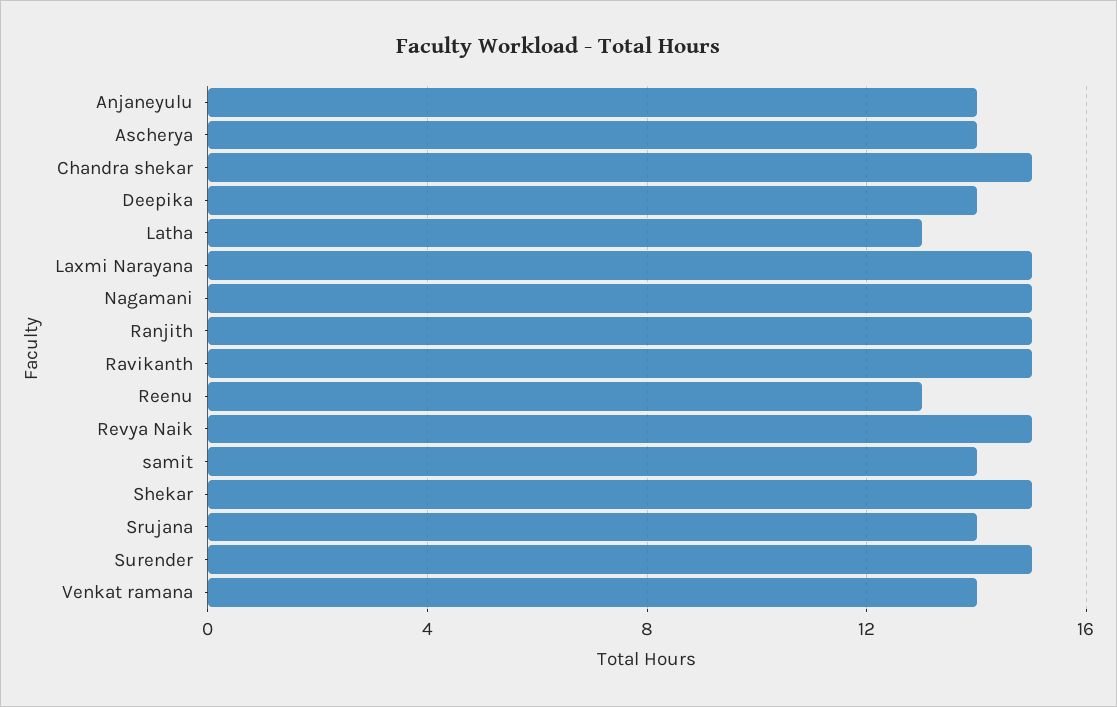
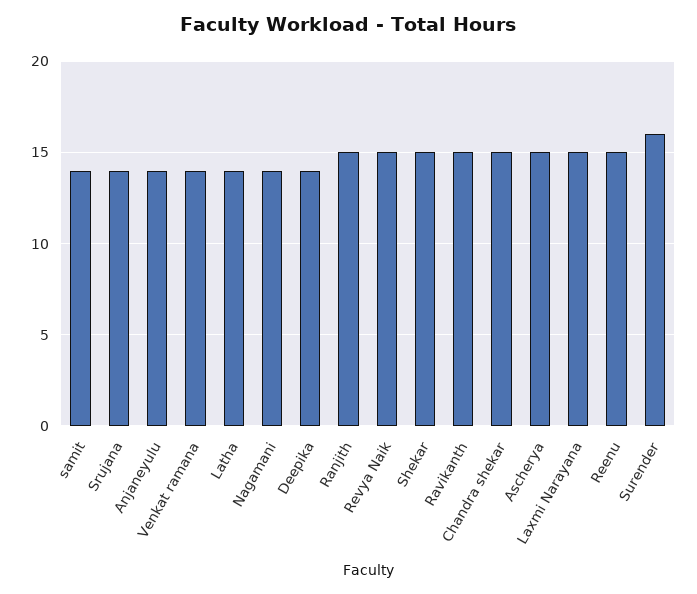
Ascherya: 14 -> 15
Latha: 13 -> 14
Nagamani: 15 -> 14
Reenu: 13 -> 15
Surender: 15 -> 16

